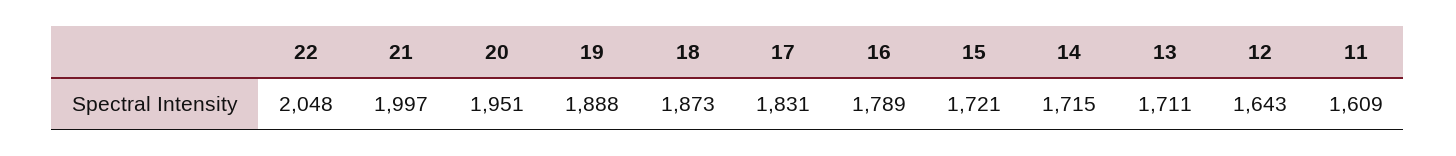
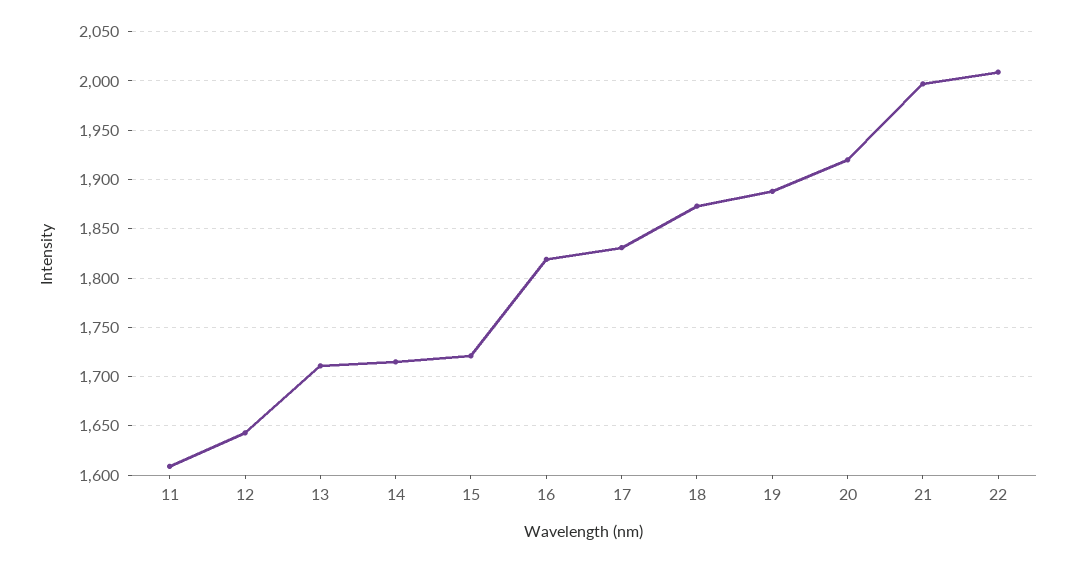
22: 2048 -> 2010
20: 1951 -> 1920
16: 1789 -> 1820

